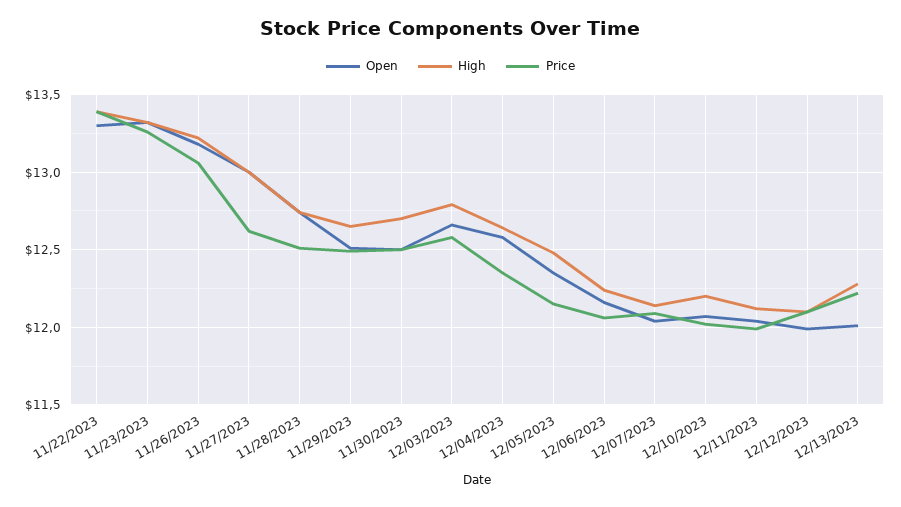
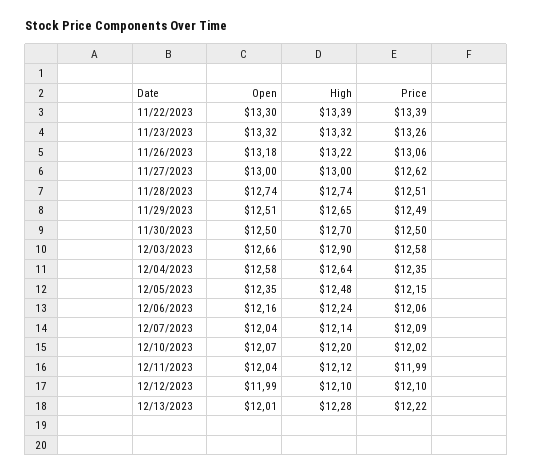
High, 12/03/2023: 12.8 -> 12.9

